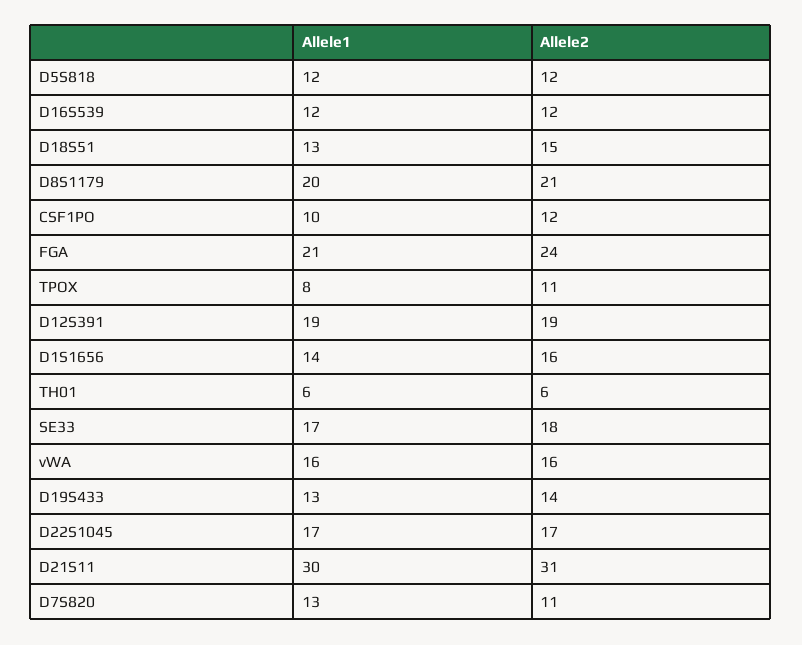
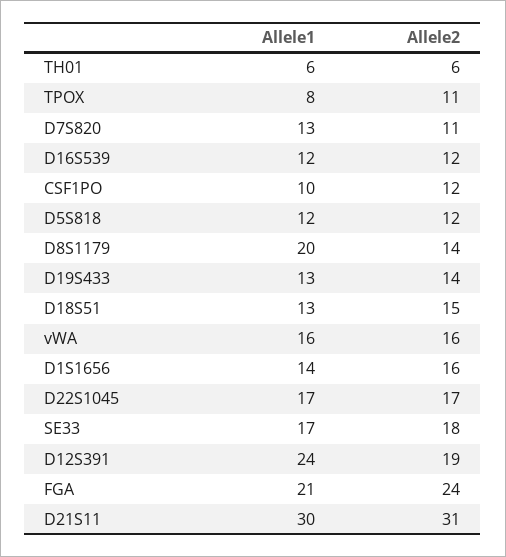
Allele2, D8S1179: 21 -> 14
Allele1, D12S391: 19 -> 24

